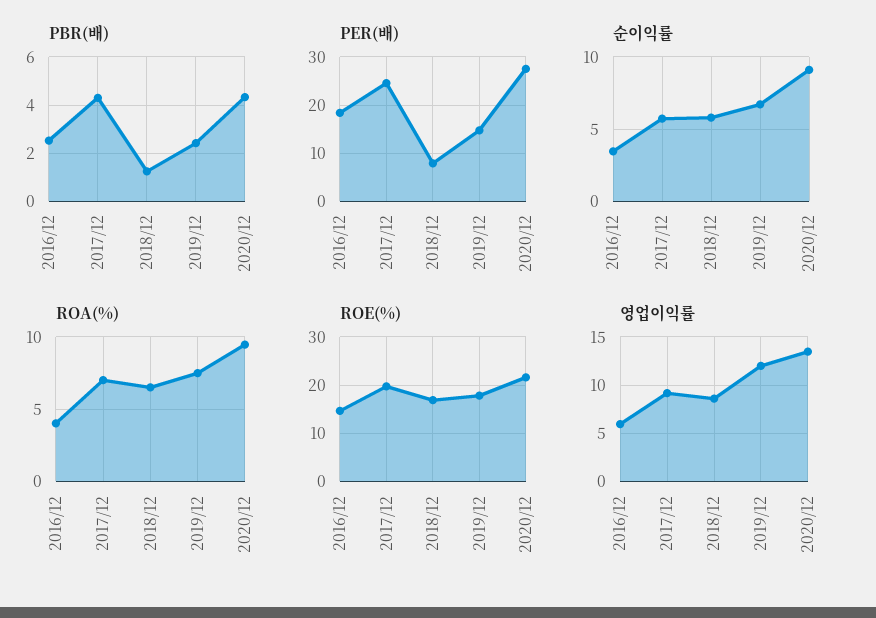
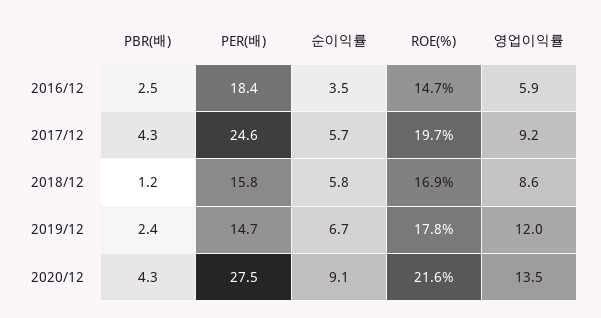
PER(배), 2018/12: 8 -> 15.8
ROA(%), 2016/12: 4 -> none
ROA(%), 2017/12: 7 -> none
ROA(%), 2018/12: 6.5 -> none
ROA(%), 2019/12: 7.5 -> none
ROA(%), 2020/12: 9.5 -> none

